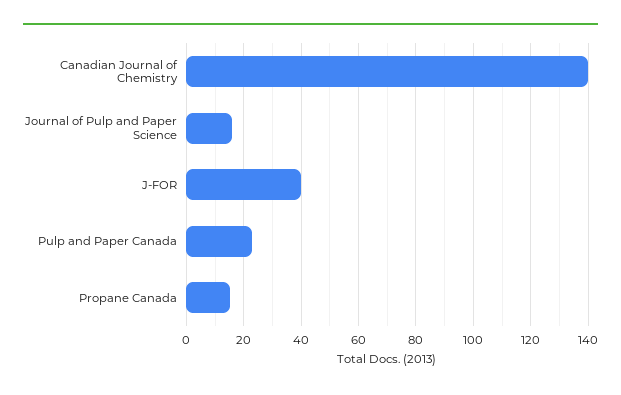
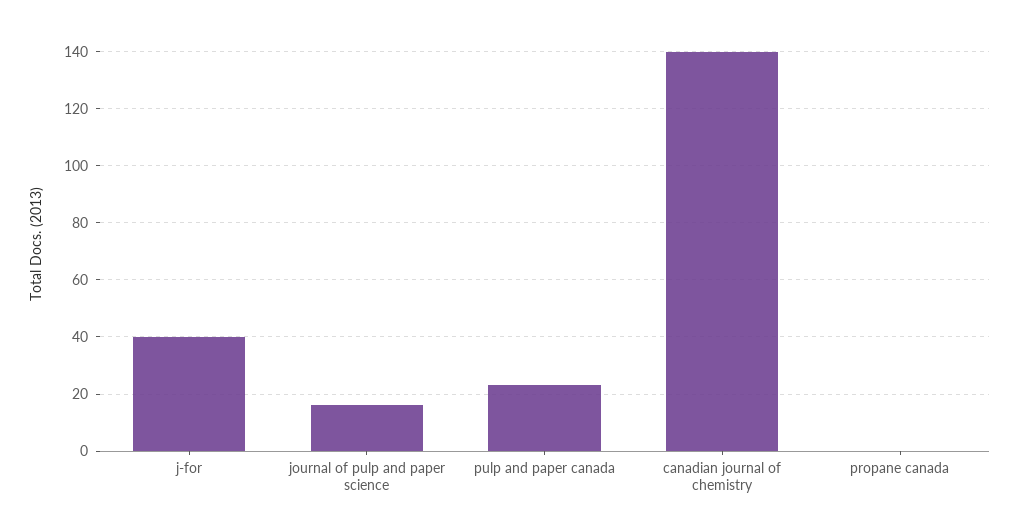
Propane Canada: 15 -> 0

